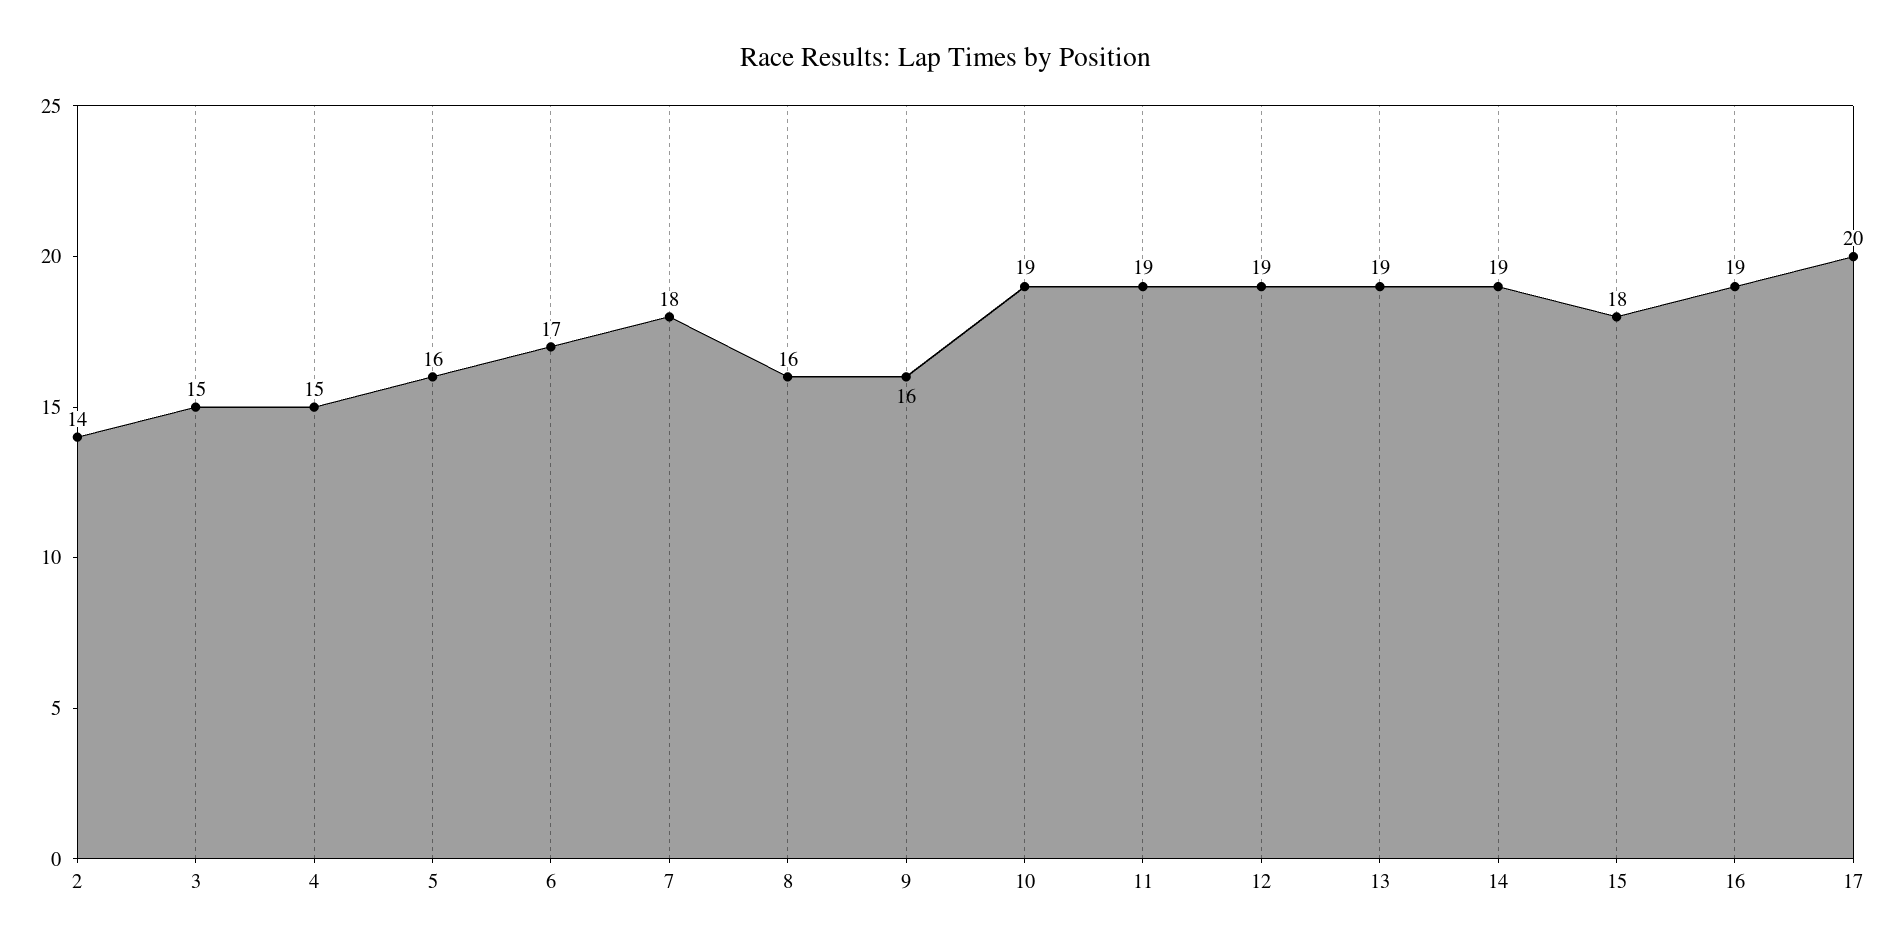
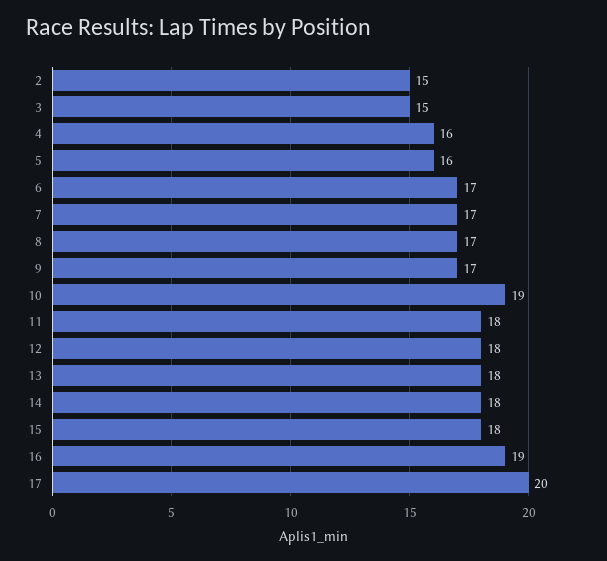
2: 14 -> 15
4: 15 -> 16
7: 18 -> 17
8: 16 -> 17
9: 16 -> 17
11: 19 -> 18
12: 19 -> 18
13: 19 -> 18
14: 19 -> 18

